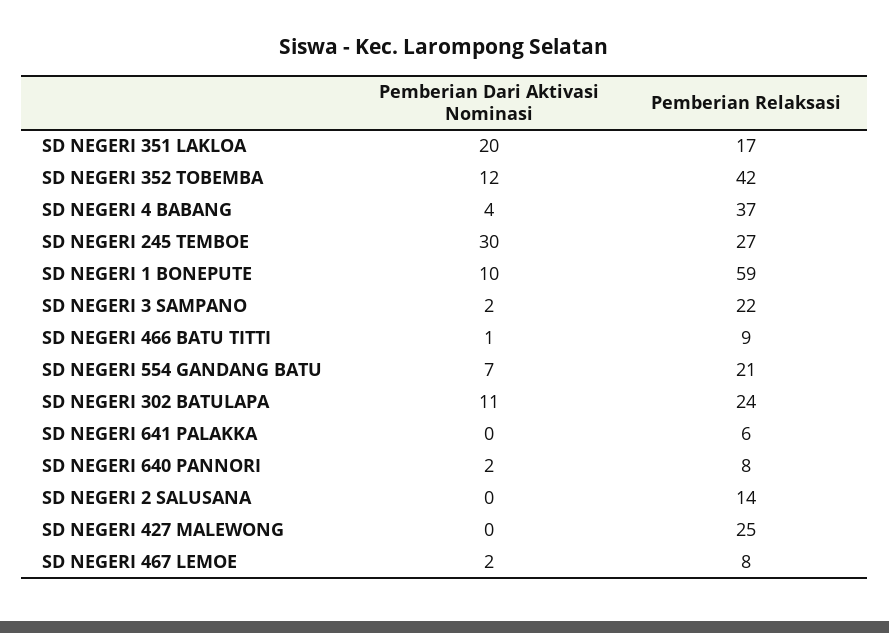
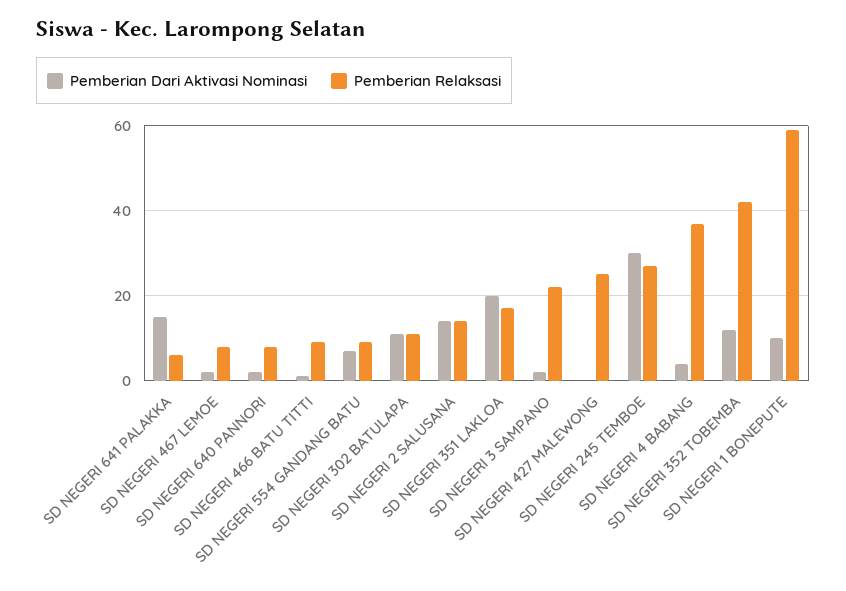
Pemberian Relaksasi, SD NEGERI 554 GANDANG BATU: 21 -> 10
Pemberian Relaksasi, SD NEGERI 302 BATULAPA: 24 -> 10
Pemberian Dari Aktivasi Nominasi, SD NEGERI 641 PALAKKA: 0 -> 15
Pemberian Dari Aktivasi Nominasi, SD NEGERI 2 SALUSANA: 0 -> 15

